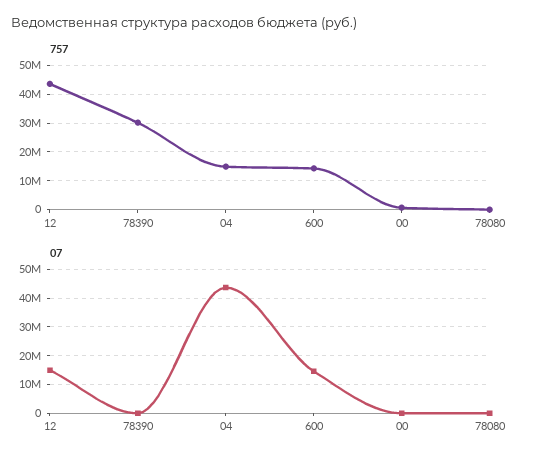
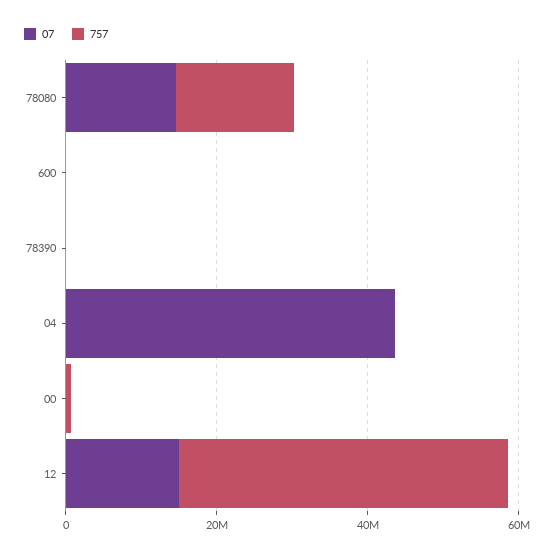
757, 78390: 30000000 -> 0
757, 04: 15000000 -> 0
757, 600: 15000000 -> 0
757, 78080: 0 -> 15000000
07, 600: 15000000 -> 0
07, 78080: 0 -> 15000000

